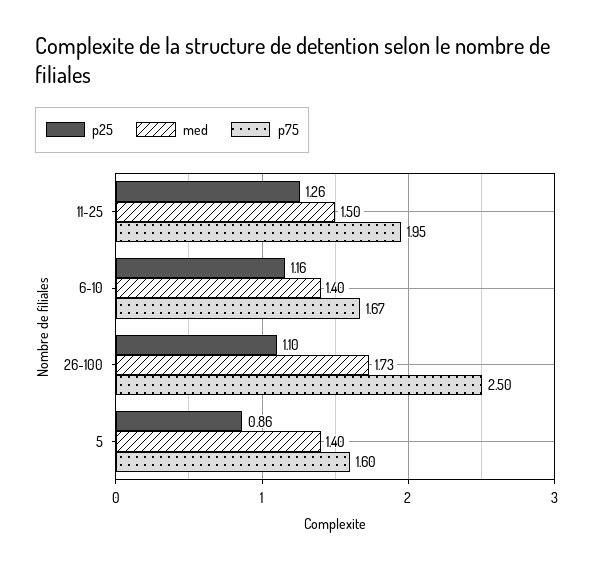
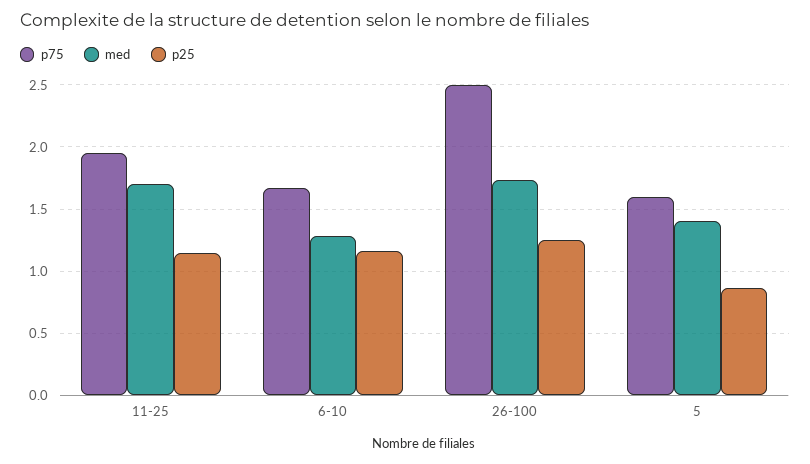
p25, 11-25: 1.26 -> 1.15
med, 11-25: 1.5 -> 1.7
med, 6-10: 1.4 -> 1.3
p25, 26-100: 1.1 -> 1.25

